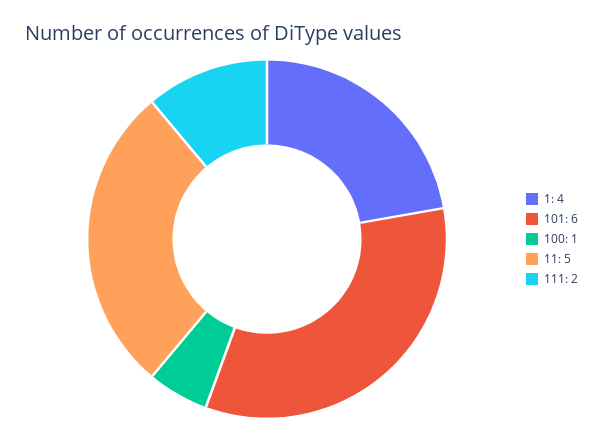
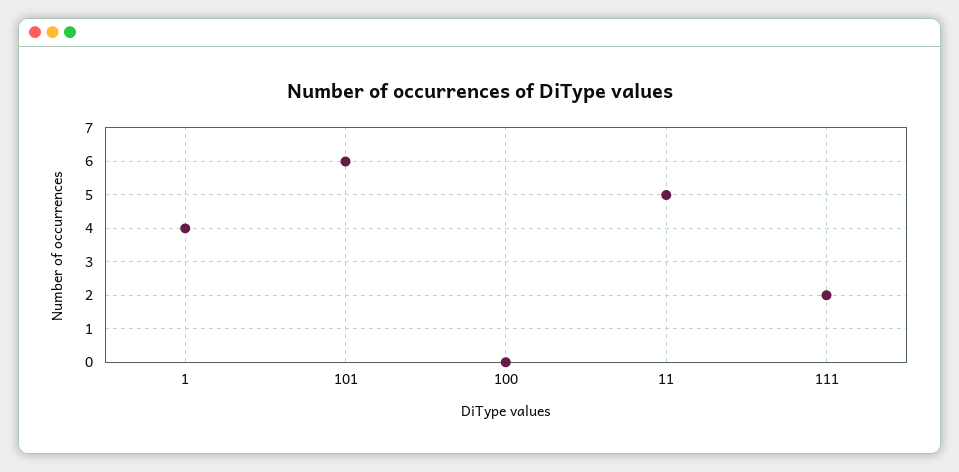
100: 1 -> 0

